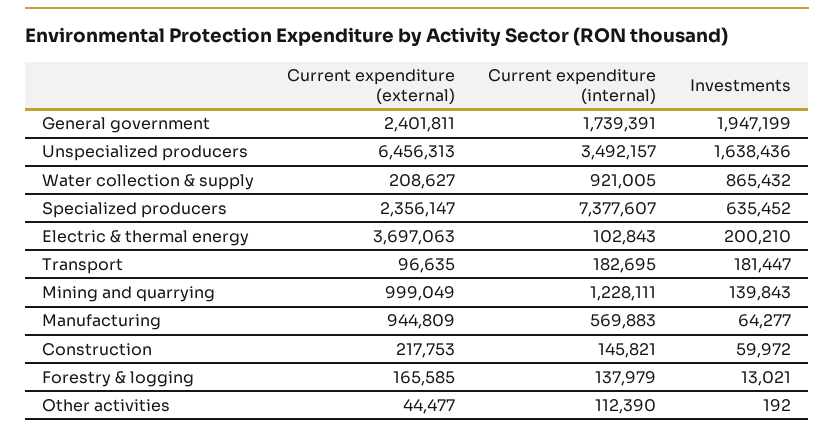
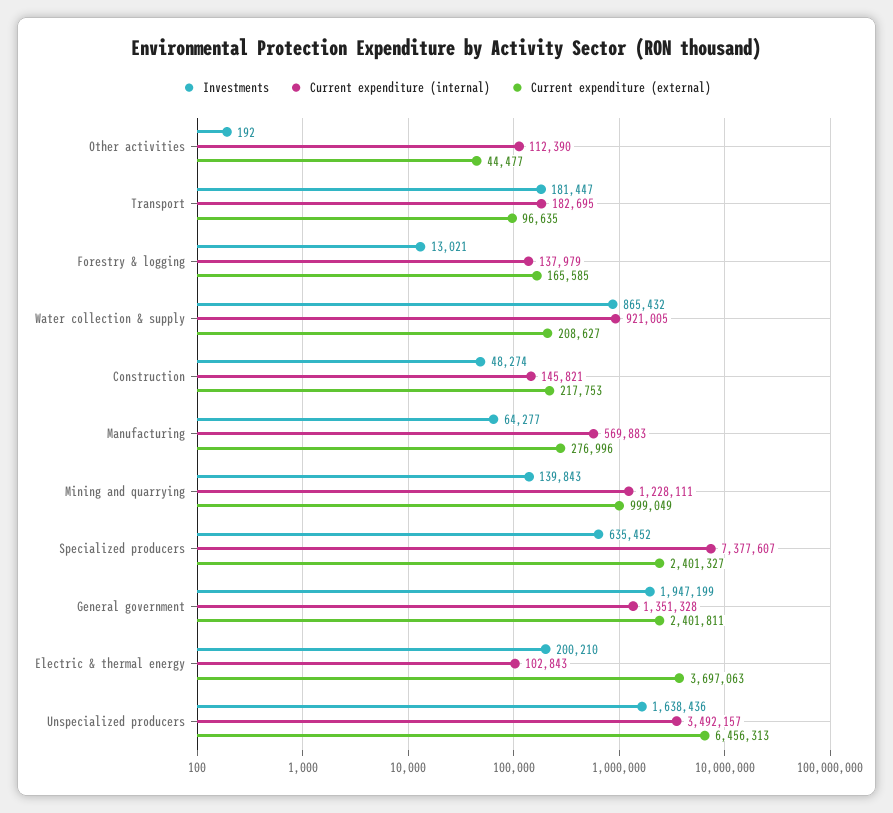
Current expenditure (internal), General government: 1739391 -> 1351328
Current expenditure (external), Specialized producers: 2356147 -> 2401327
Current expenditure (external), Manufacturing: 944809 -> 276996
Investments, Construction: 59972 -> 48274

